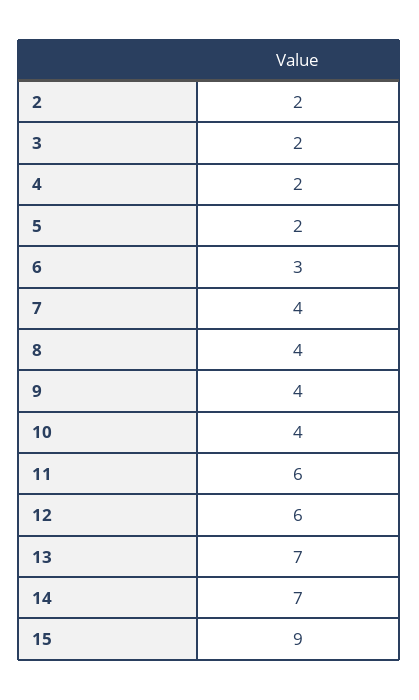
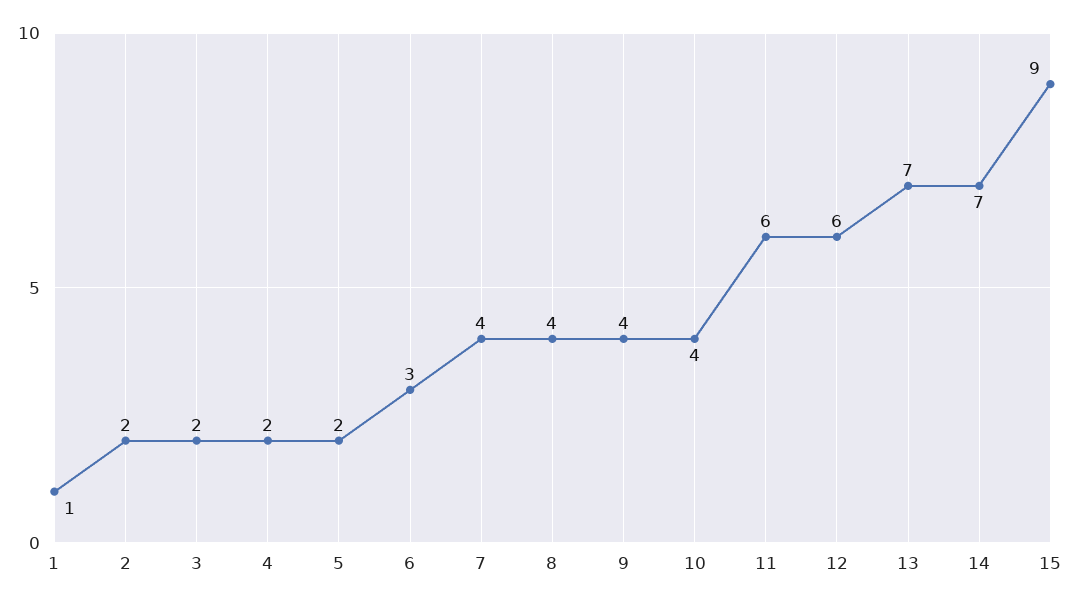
1: none -> 1

